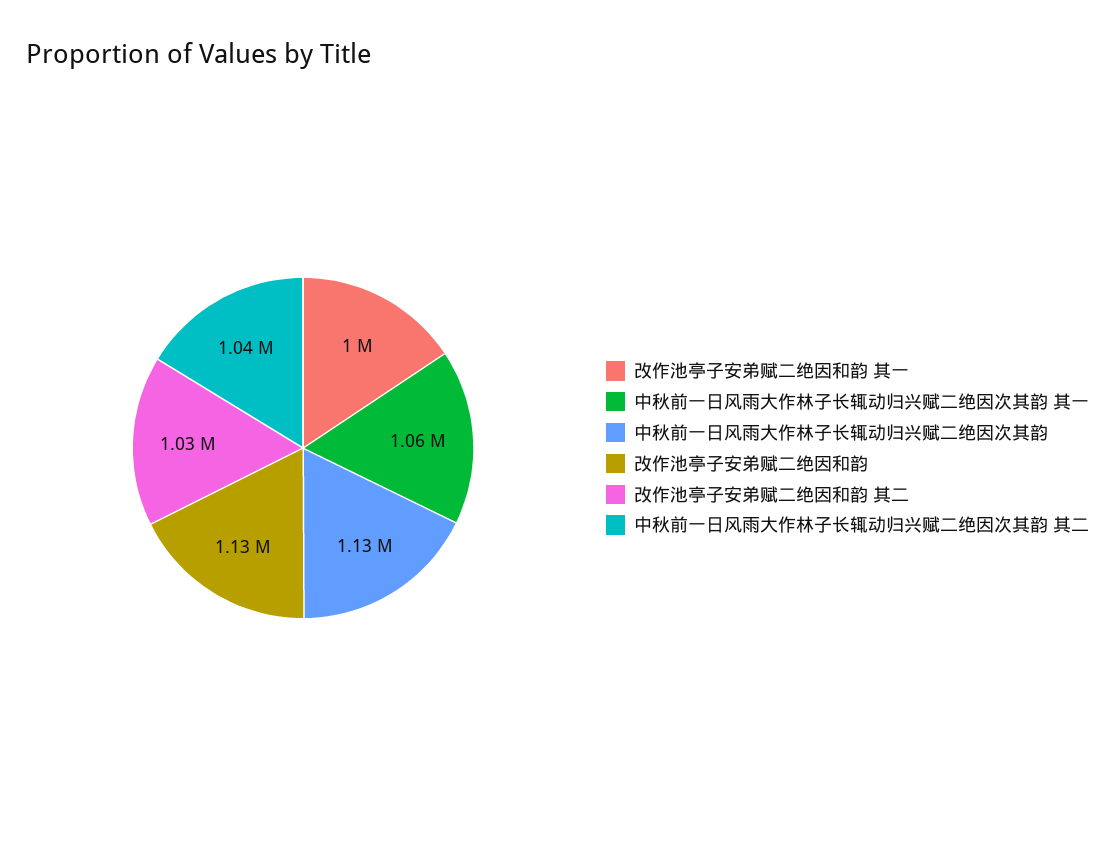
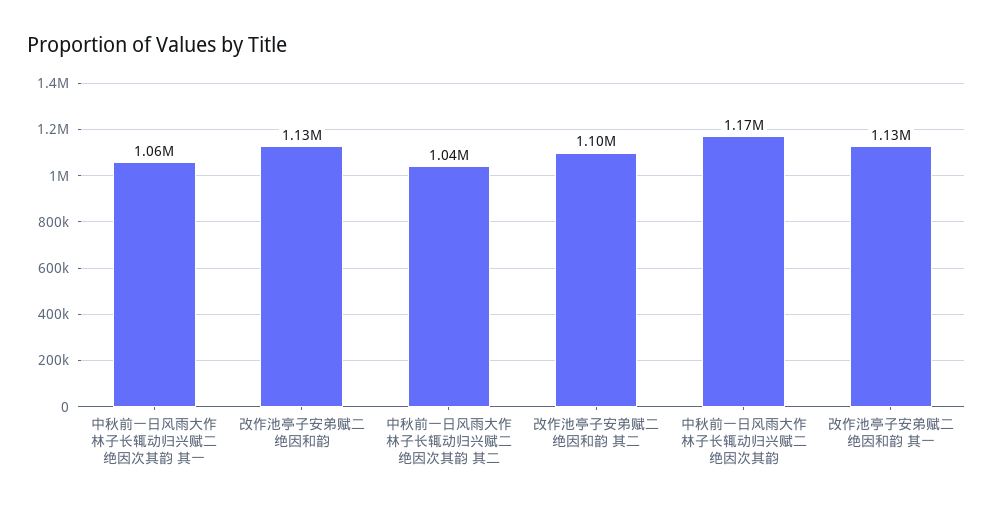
改作池亭子安弟赋二绝因和韵 其一: 1000000 -> 1130000
中秋前一日风雨大作林子长辄动归兴赋二绝因次其韵: 1130000 -> 1170000
改作池亭子安弟赋二绝因和韵 其二: 1030000 -> 1100000

